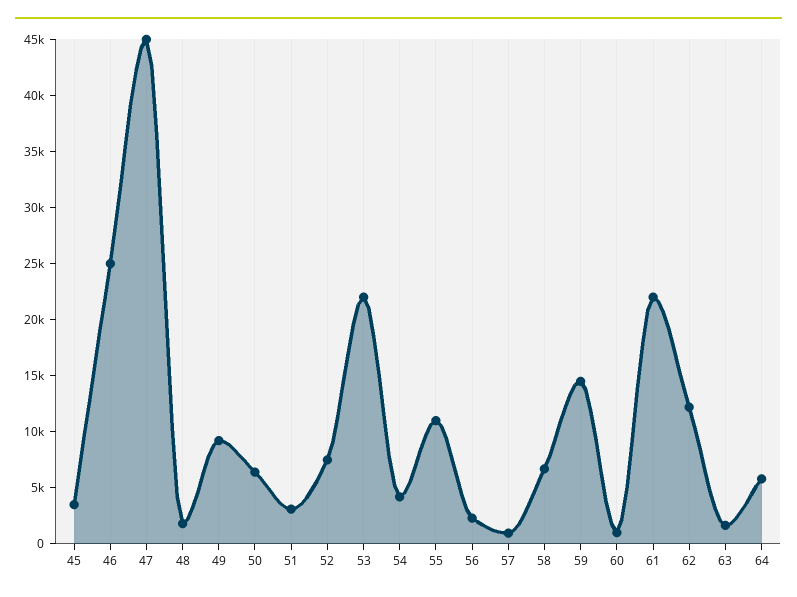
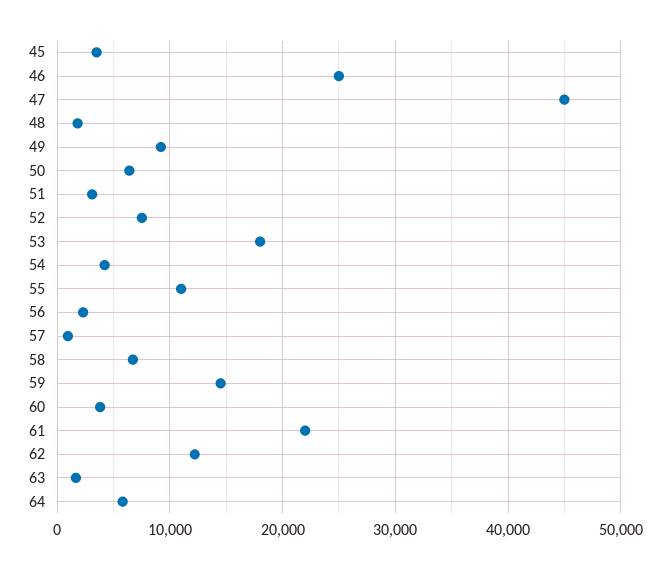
53: 22000 -> 18000
60: 1000 -> 4000

